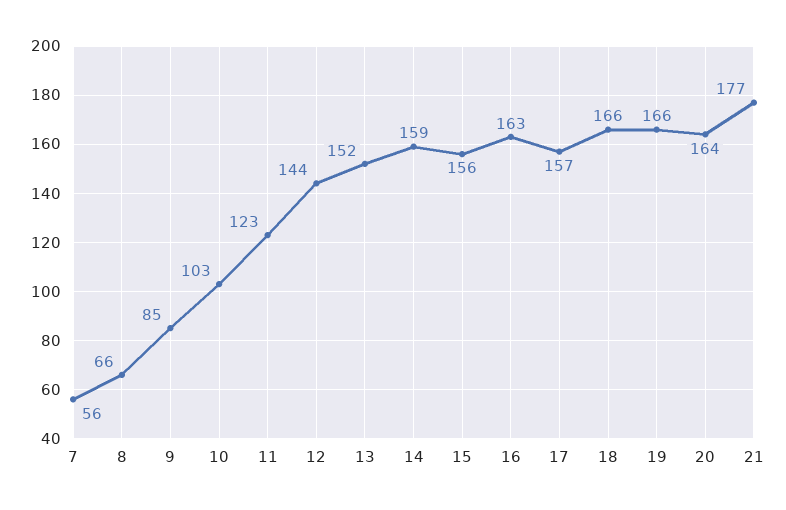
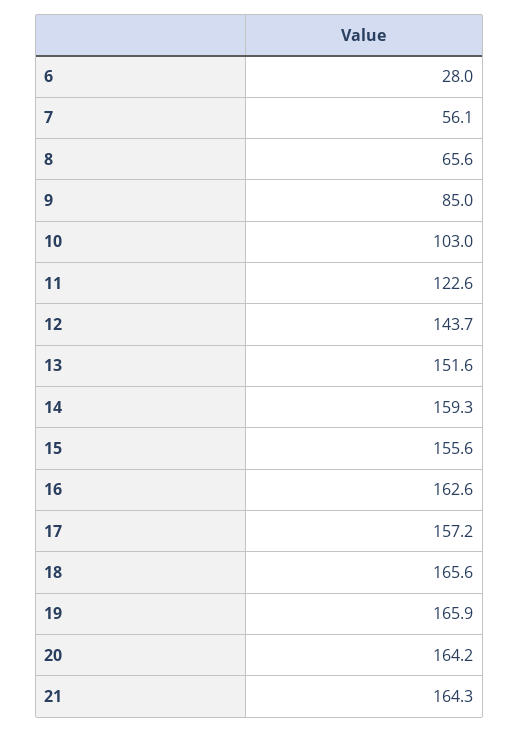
21: 177 -> 164.3
6: none -> 28

